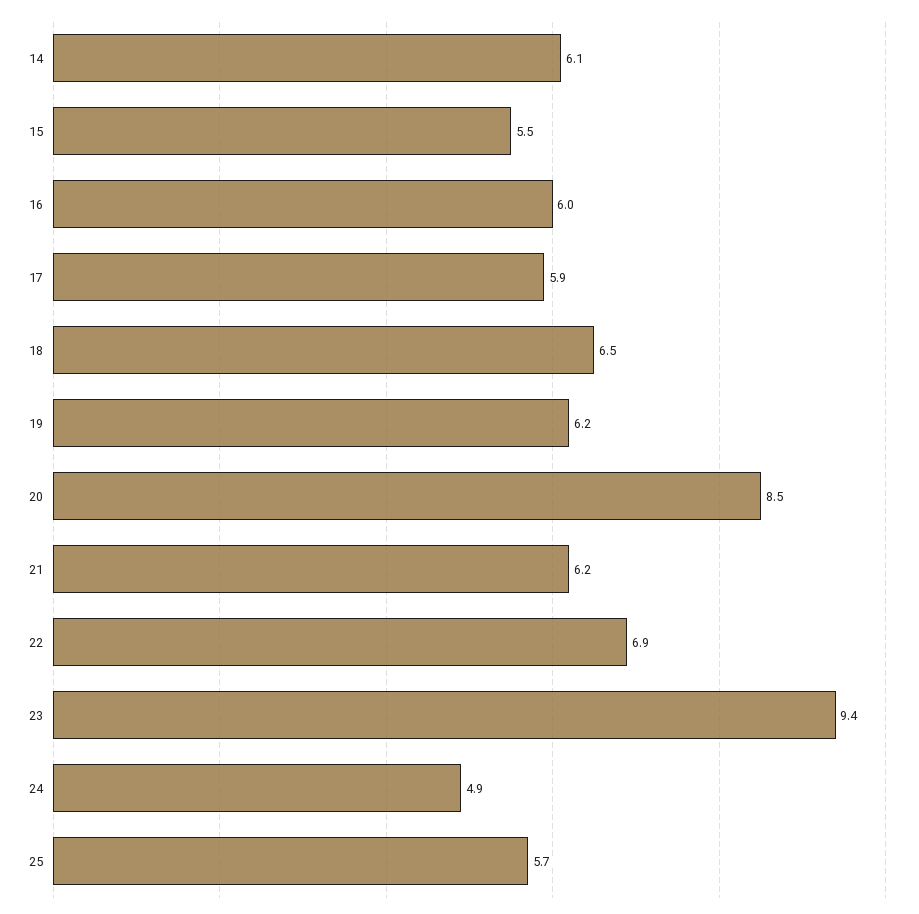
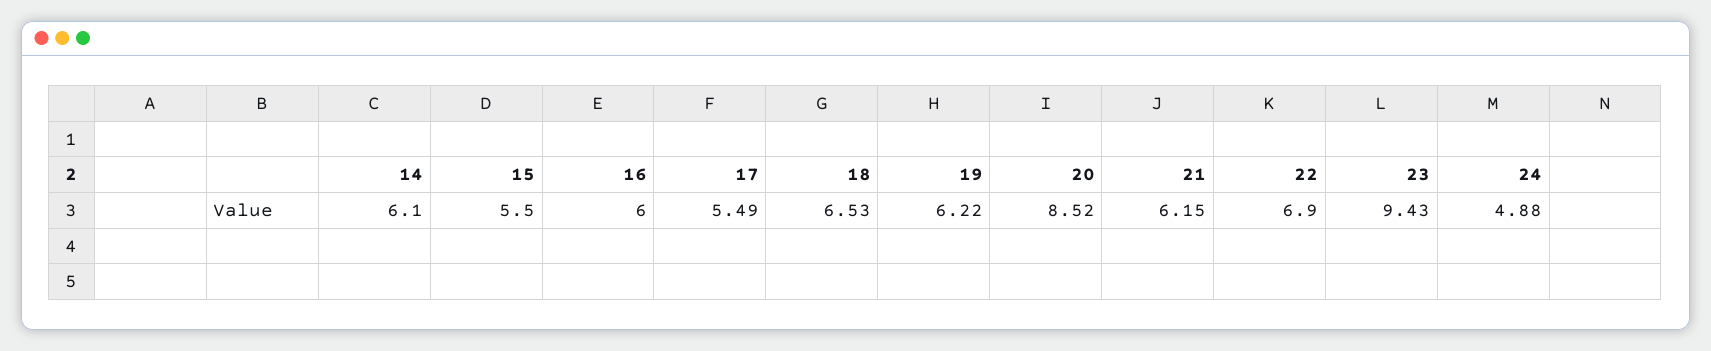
17: 5.9 -> 5.49
25: 5.7 -> none

